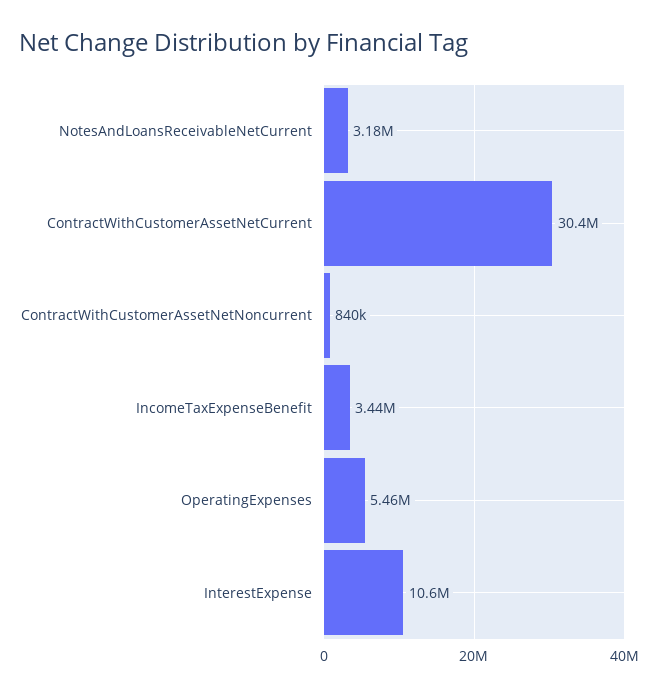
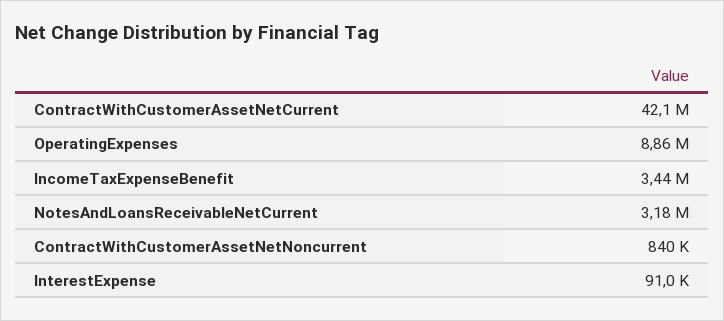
ContractWithCustomerAssetNetCurrent: 30400000 -> 42100000
OperatingExpenses: 5460000 -> 8860000
InterestExpense: 10600000 -> 91000

